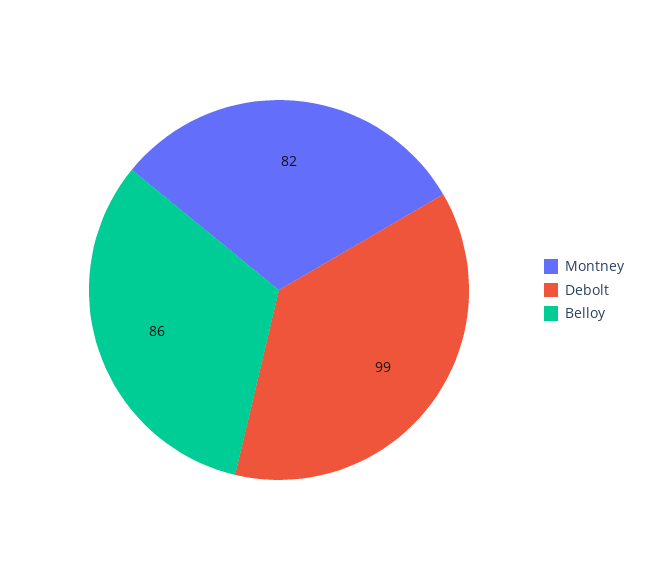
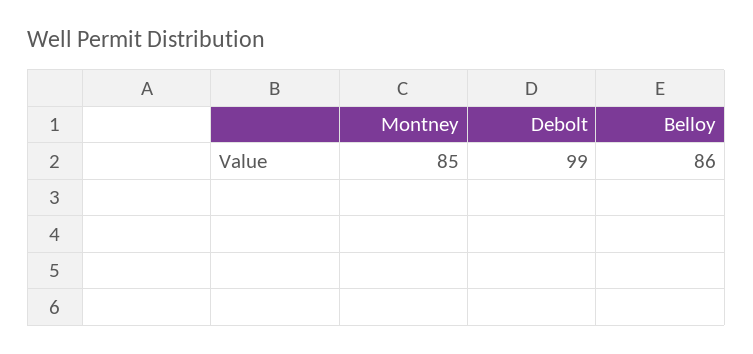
Montney: 82 -> 85

